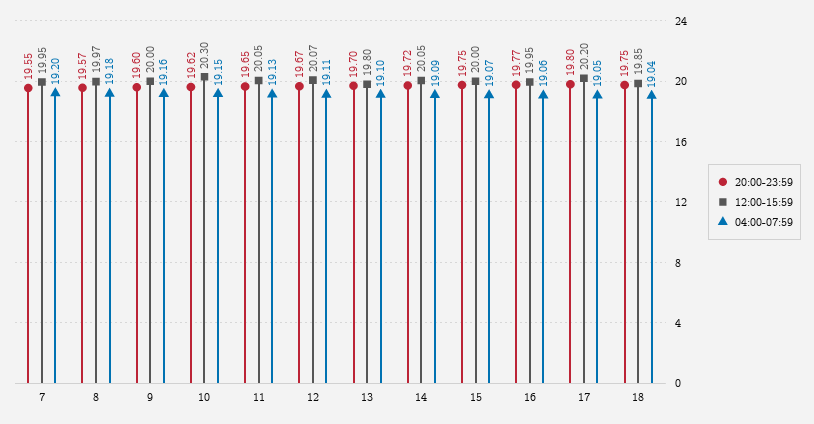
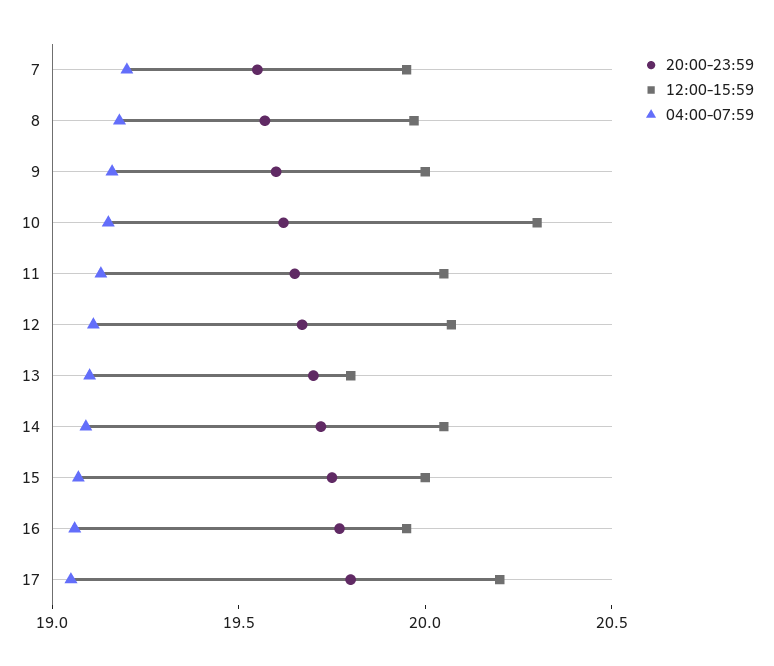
20:00-23:59, 18: 19.75 -> none
12:00-15:59, 18: 19.85 -> none
04:00-07:59, 18: 19.04 -> none

